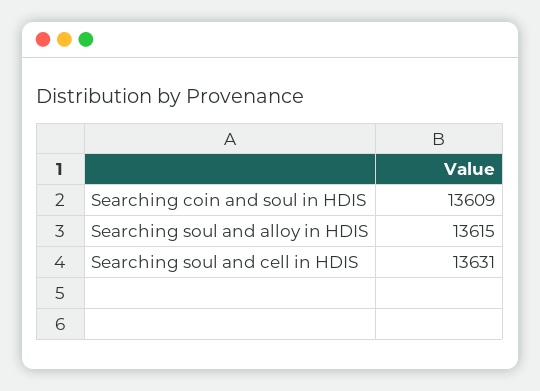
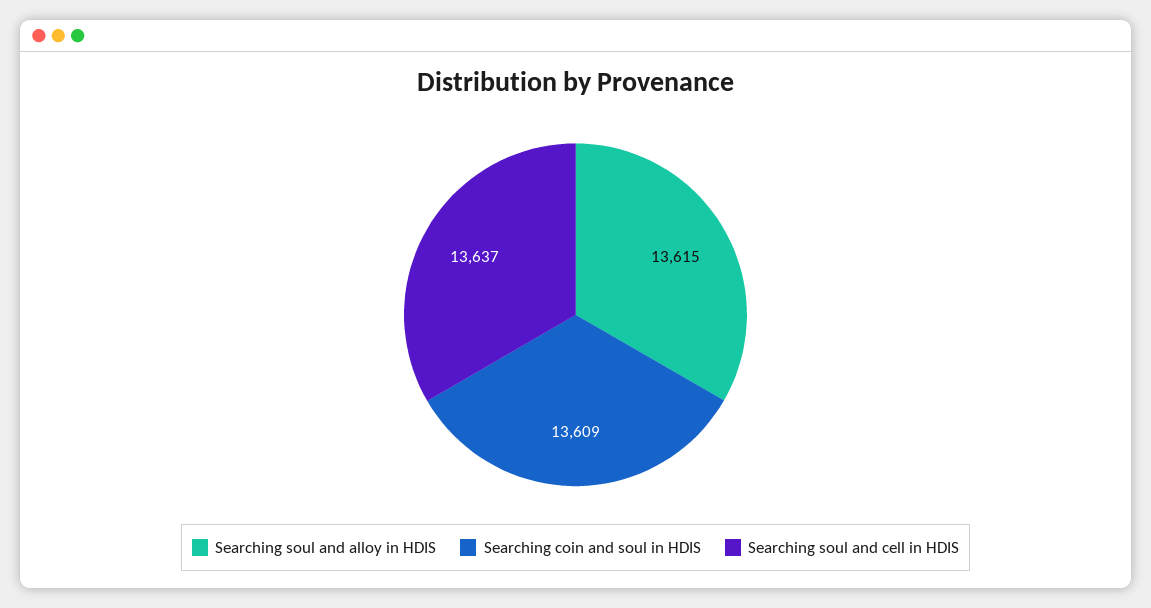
Searching soul and cell in HDIS: 13631 -> 13637

